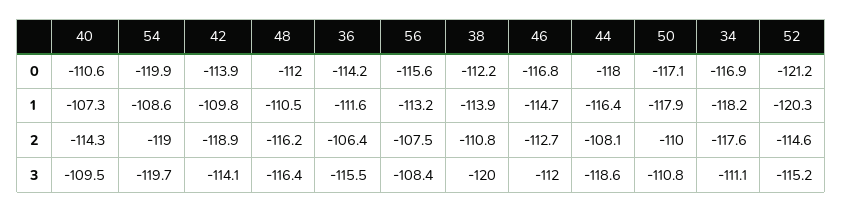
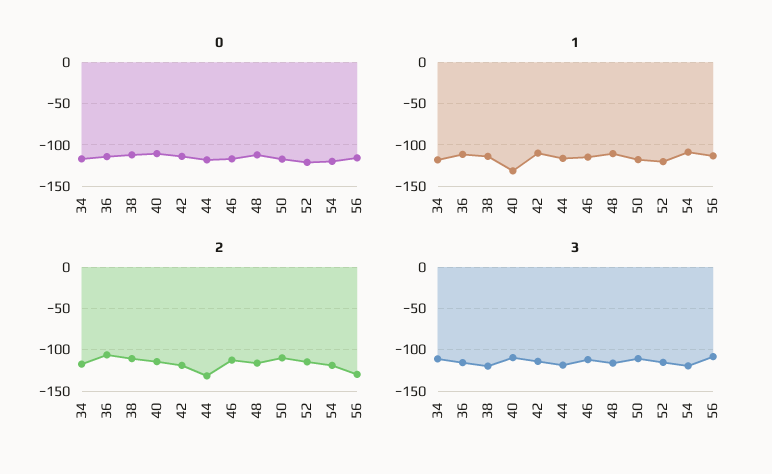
1, 40: -107.3 -> -130
2, 56: -107.5 -> -130
2, 44: -108.1 -> -130

